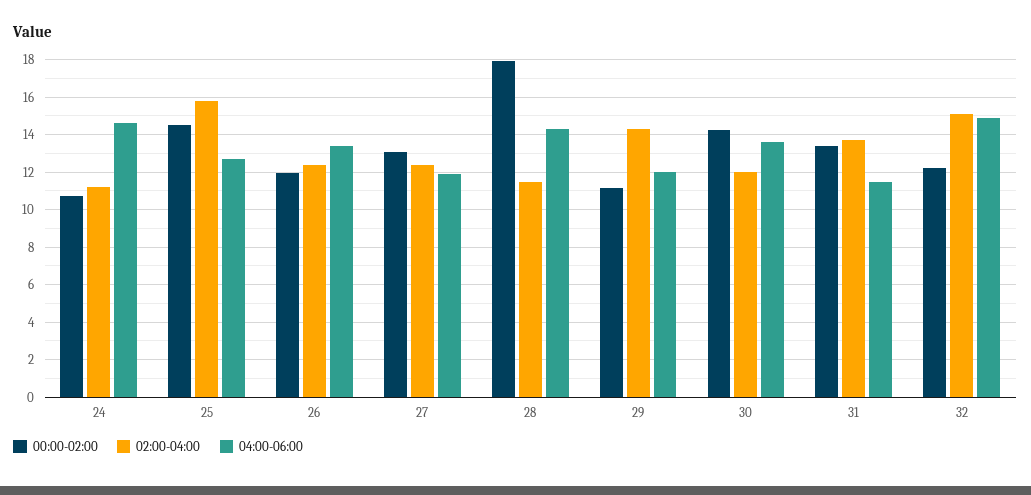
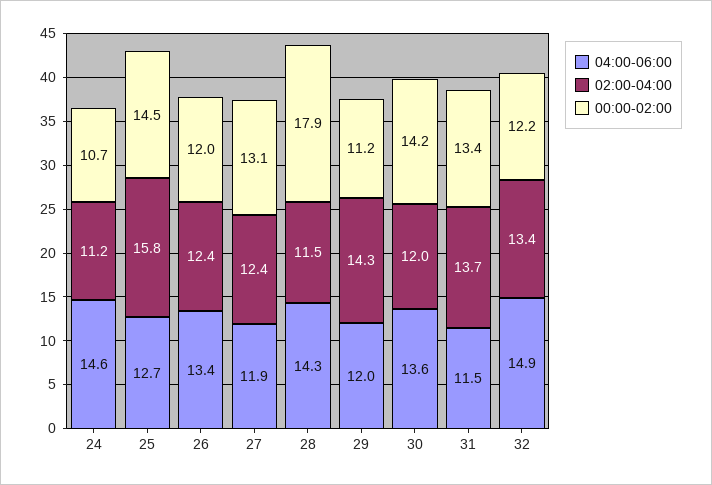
02:00-04:00, 32: 15 -> 13.4

